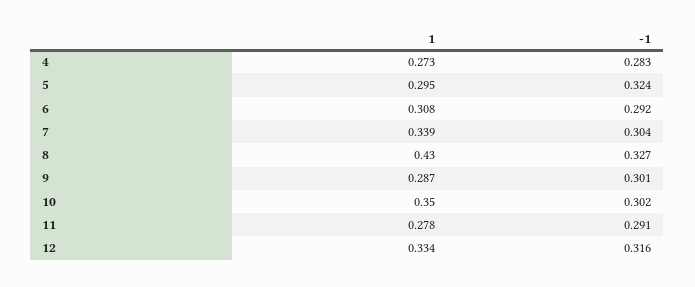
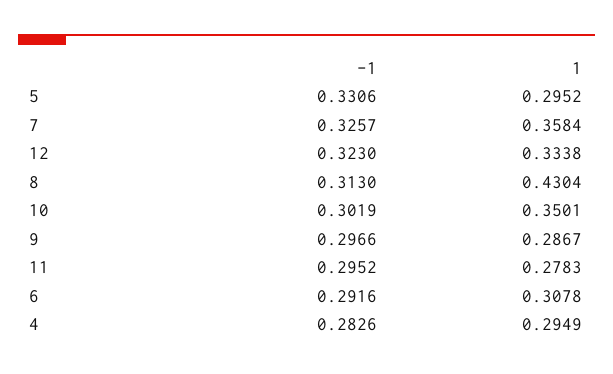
1, 4: 0.273 -> 0.2949
-1, 5: 0.324 -> 0.3306
1, 7: 0.339 -> 0.3584
-1, 7: 0.304 -> 0.3257
-1, 8: 0.327 -> 0.313
-1, 9: 0.301 -> 0.2966
-1, 11: 0.291 -> 0.2952
-1, 12: 0.316 -> 0.323

